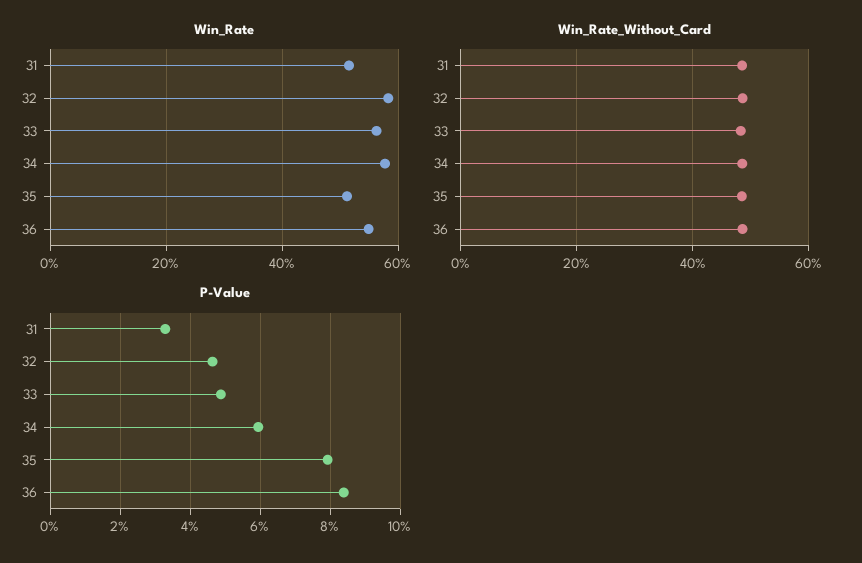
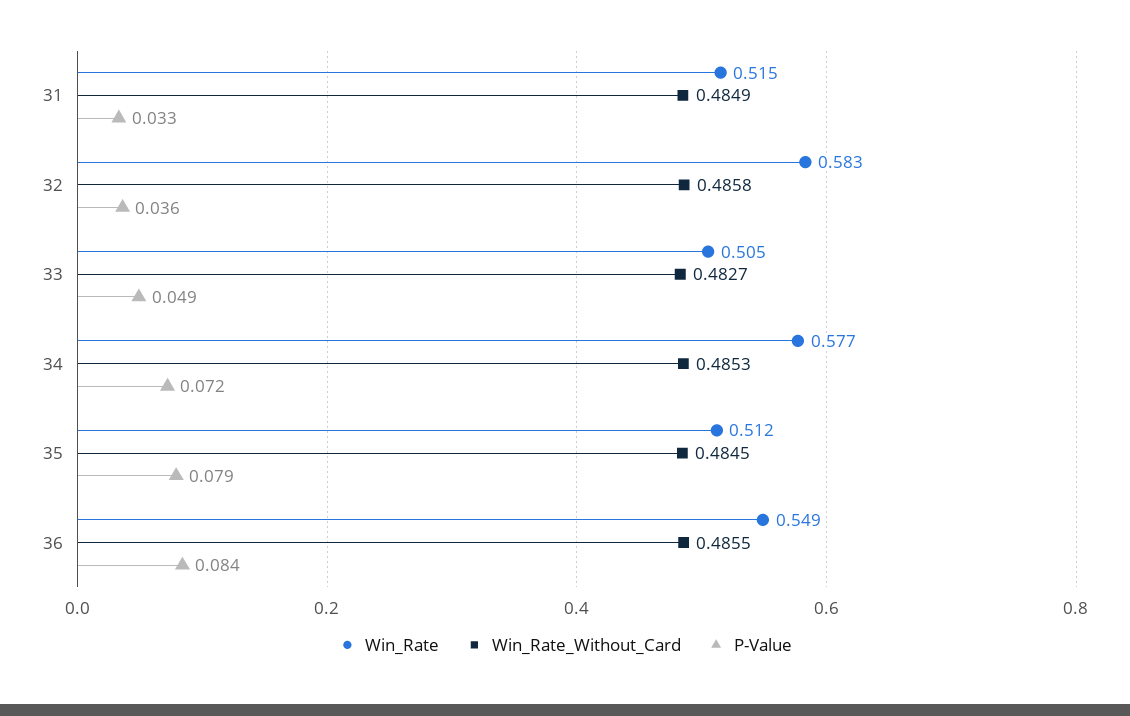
Win_Rate, 33: 0.56 -> 0.505
P-Value, 32: 0.046 -> 0.036
P-Value, 34: 0.06 -> 0.072

